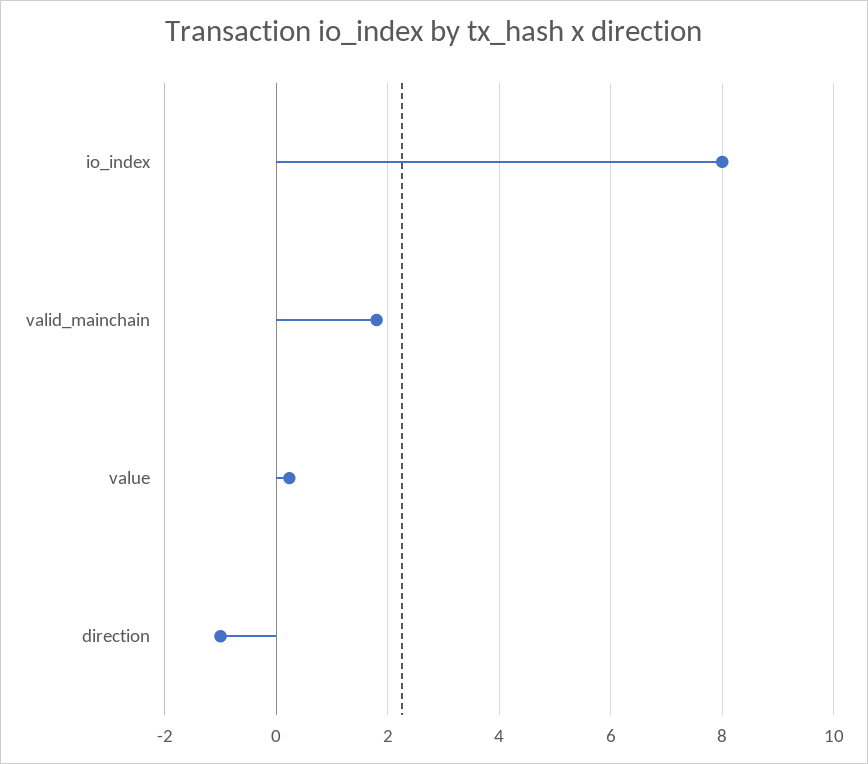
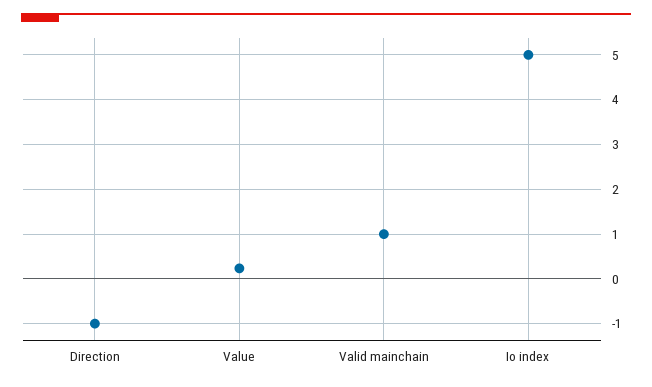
io_index: 8 -> 5
valid_mainchain: 1.8 -> 1

